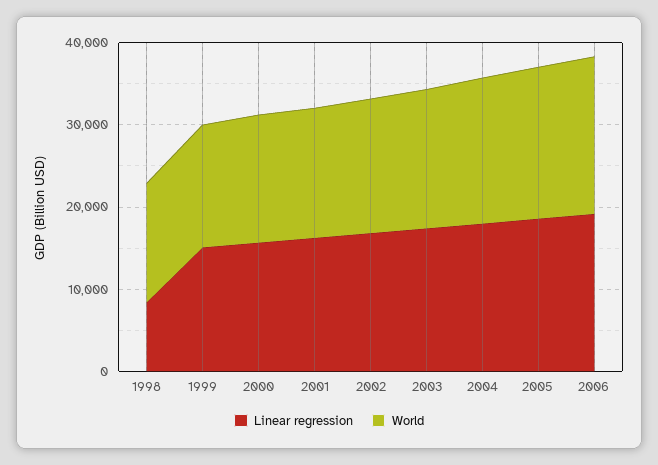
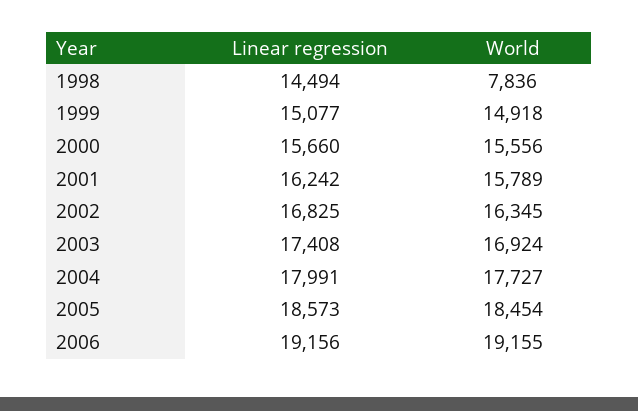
Linear regression, 1998: 8000 -> 14494
World, 1998: 14000 -> 7836

